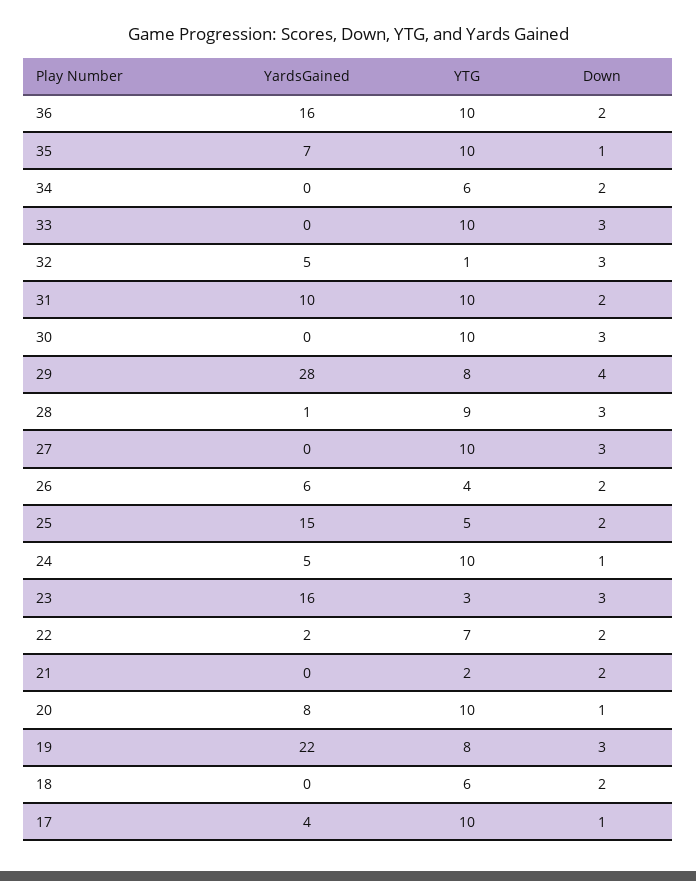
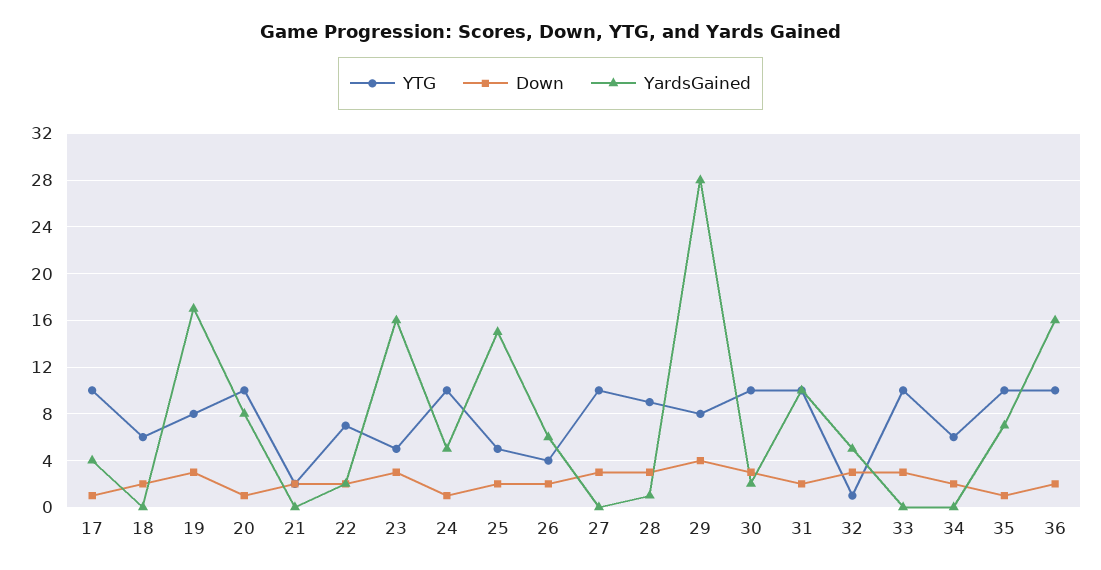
YardsGained, 30: 0 -> 2
YTG, 23: 3 -> 5
YardsGained, 19: 22 -> 17

